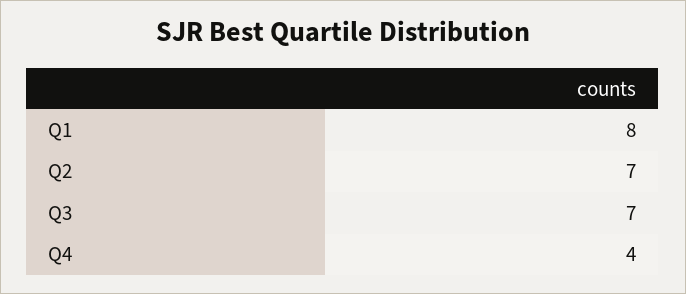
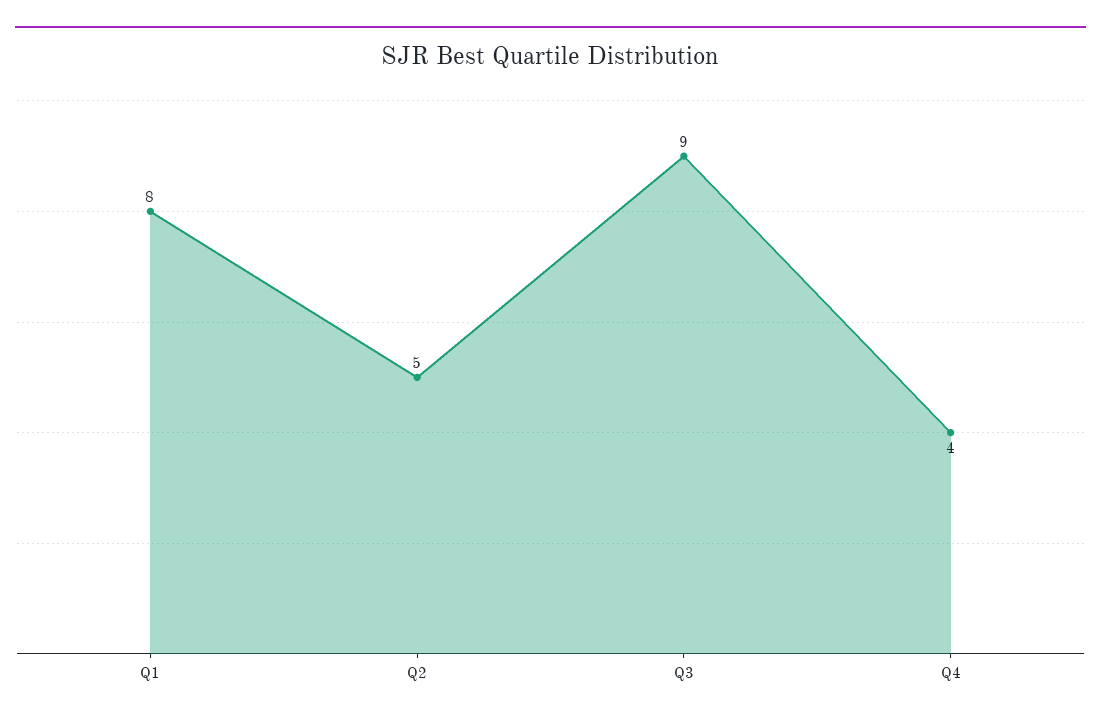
Q2: 7 -> 5
Q3: 7 -> 9

